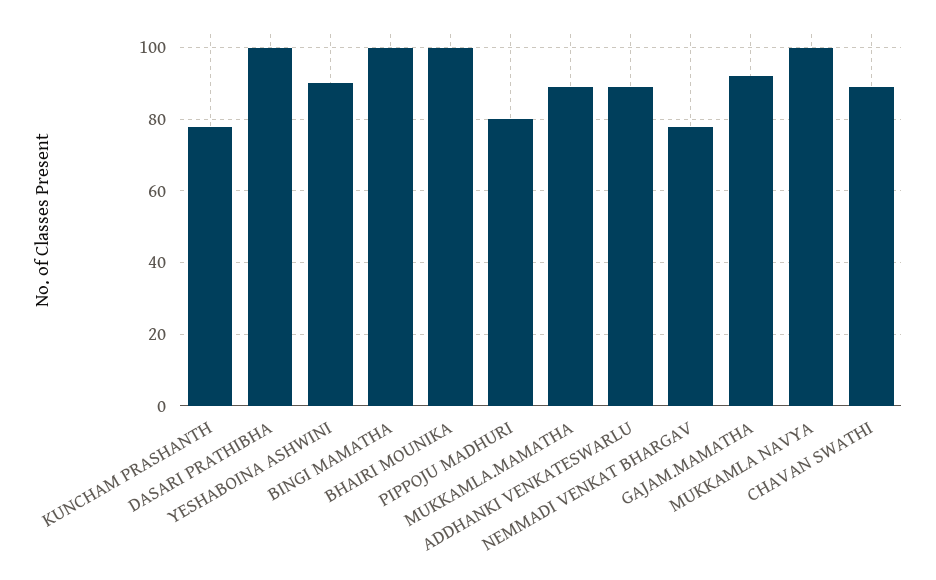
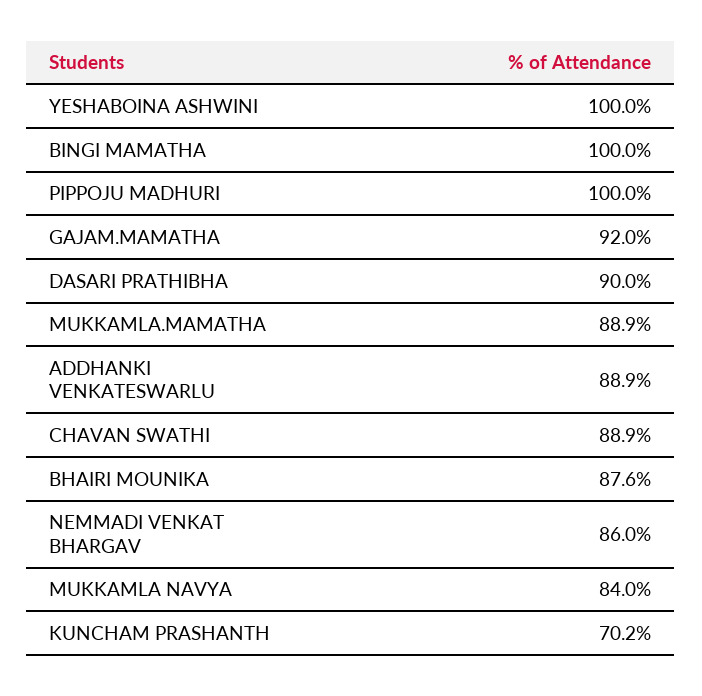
KUNCHAM PRASHANTH: 78 -> 70.2
DASARI PRATHIBHA: 100 -> 90
YESHABOINA ASHWINI: 90 -> 100
BHAIRI MOUNIKA: 100 -> 87.6
PIPPOJU MADHURI: 80 -> 100
NEMMADI VENKAT BHARGAV: 78 -> 86
MUKKAMLA NAVYA: 100 -> 84

